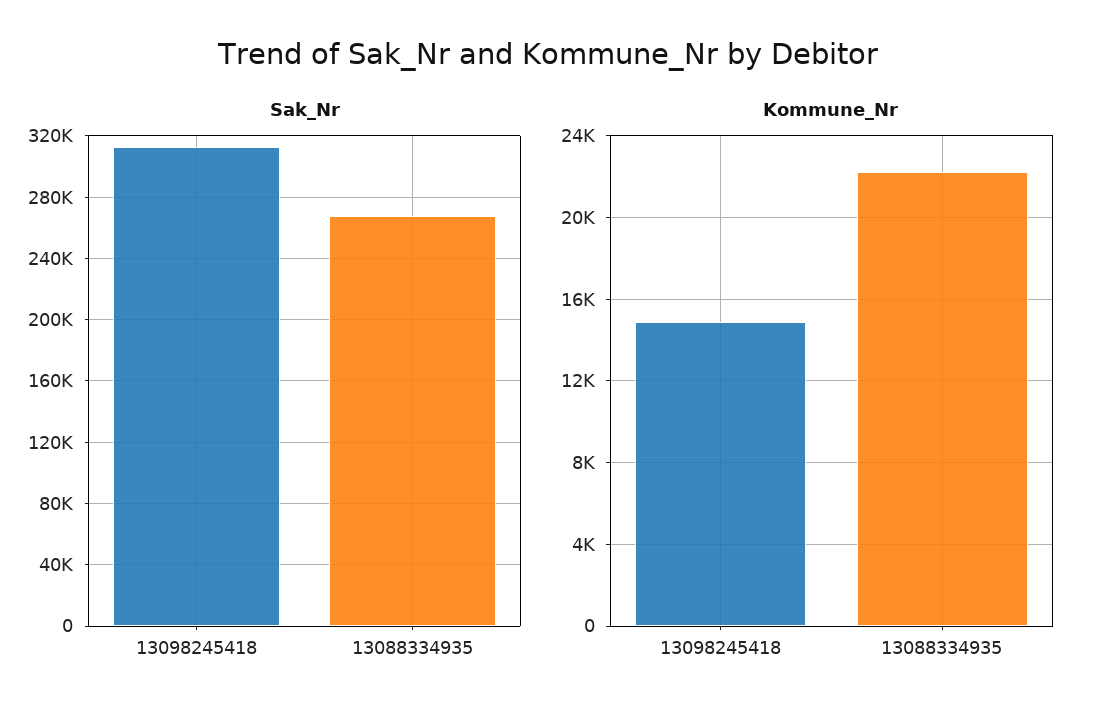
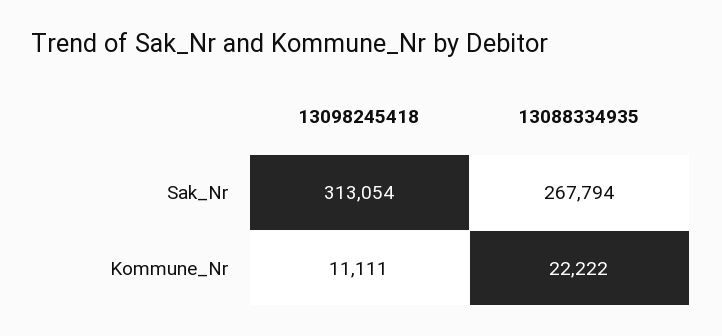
Kommune_Nr, 13098245418: 15000 -> 11111

